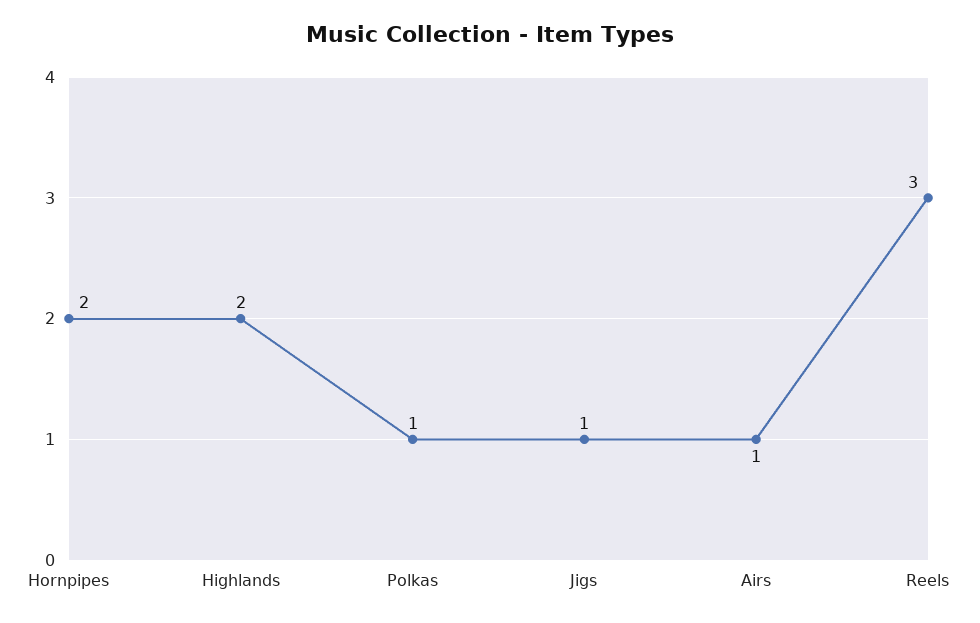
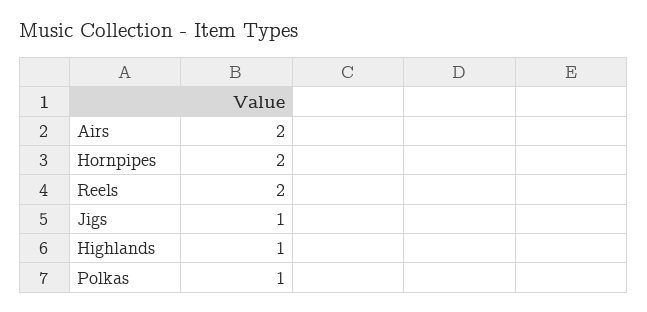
Highlands: 2 -> 1
Airs: 1 -> 2
Reels: 3 -> 2

